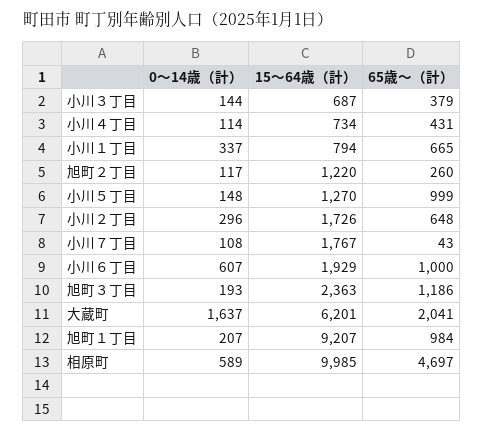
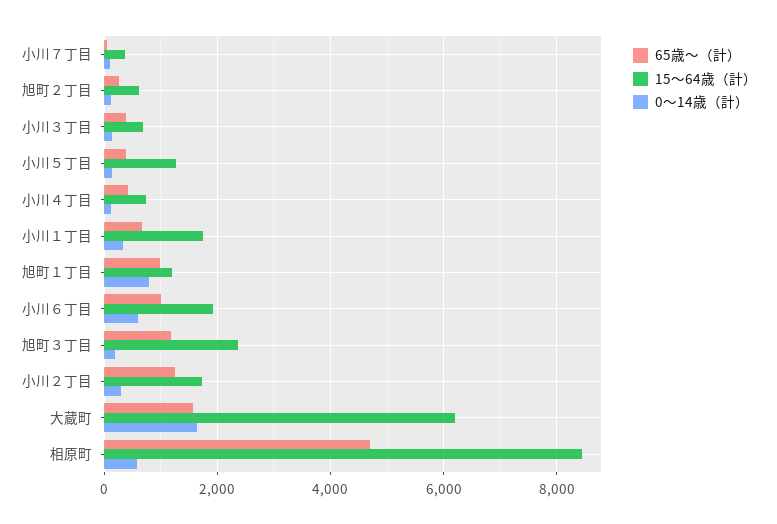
15～64歳（計）, 小川１丁目: 794 -> 1800
15～64歳（計）, 旭町２丁目: 1220 -> 600
65歳～（計）, 小川５丁目: 999 -> 400
65歳～（計）, 小川２丁目: 648 -> 1200
15～64歳（計）, 小川７丁目: 1767 -> 400
65歳～（計）, 大蔵町: 2041 -> 1600
0～14歳（計）, 旭町１丁目: 207 -> 800
15～64歳（計）, 旭町１丁目: 9207 -> 1200
15～64歳（計）, 相原町: 9985 -> 8400

